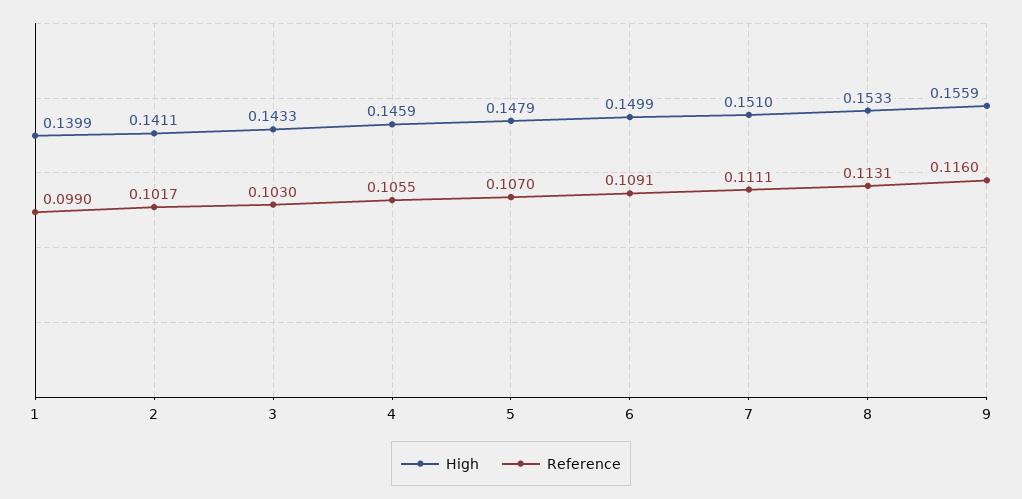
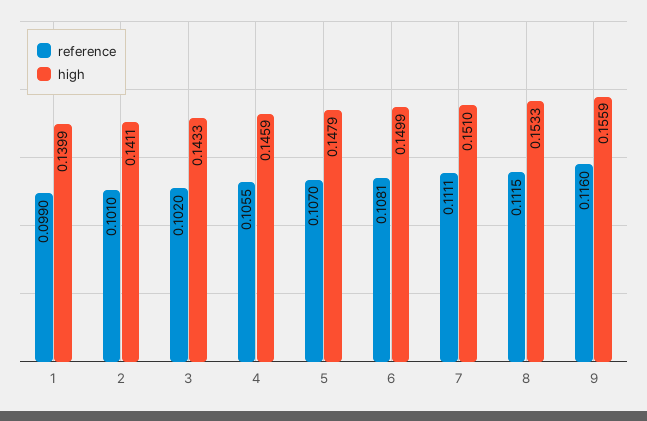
Reference, 2: 0.1017 -> 0.101
Reference, 3: 0.103 -> 0.102
Reference, 6: 0.1091 -> 0.1081
Reference, 8: 0.1131 -> 0.1115

